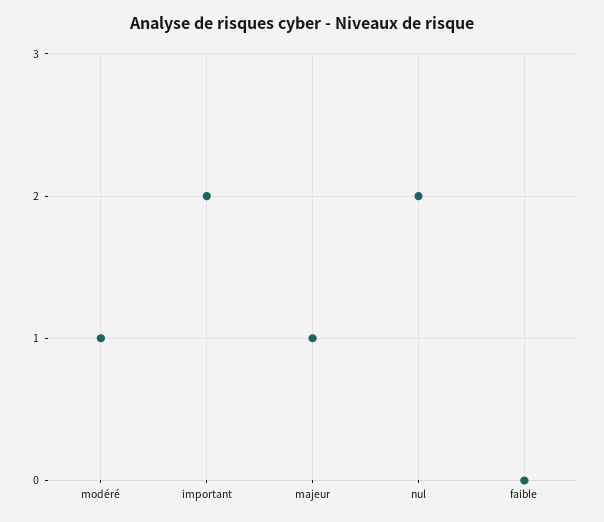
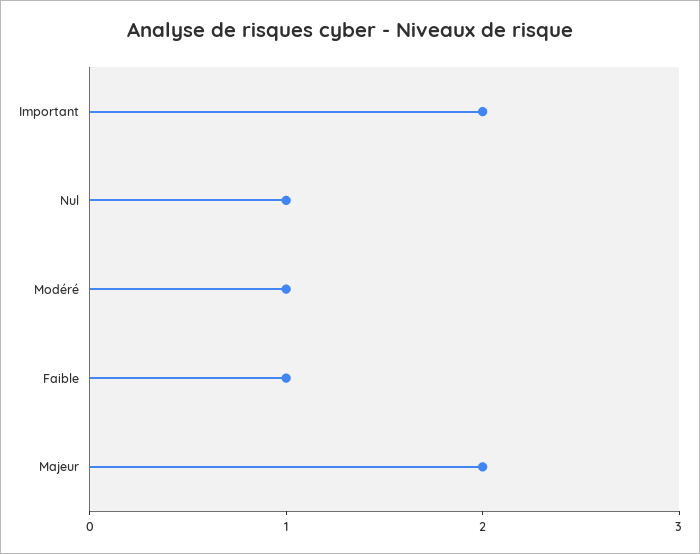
majeur: 1 -> 2
nul: 2 -> 1
faible: 0 -> 1

